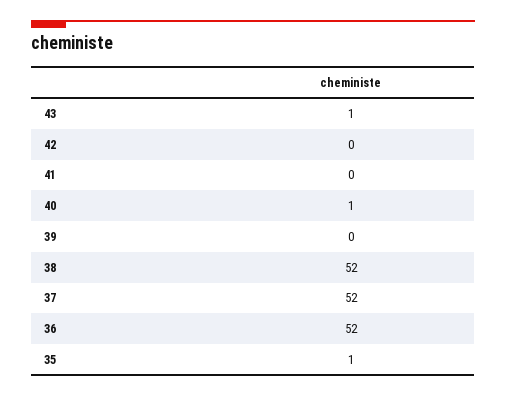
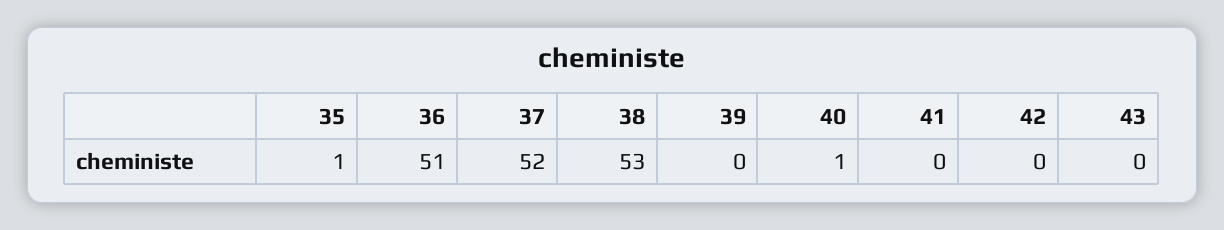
43: 1 -> 0
38: 52 -> 53
36: 52 -> 51

